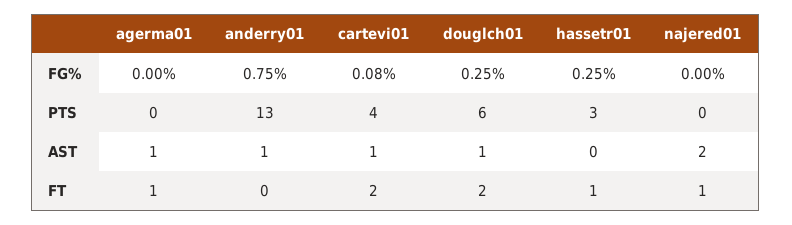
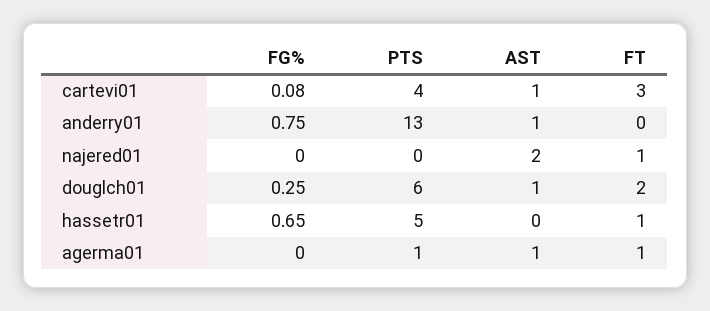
hassetr01, FG%: 0.25 -> 0.65
agerma01, PTS: 0 -> 1
hassetr01, PTS: 3 -> 5
cartevi01, FT: 2 -> 3

